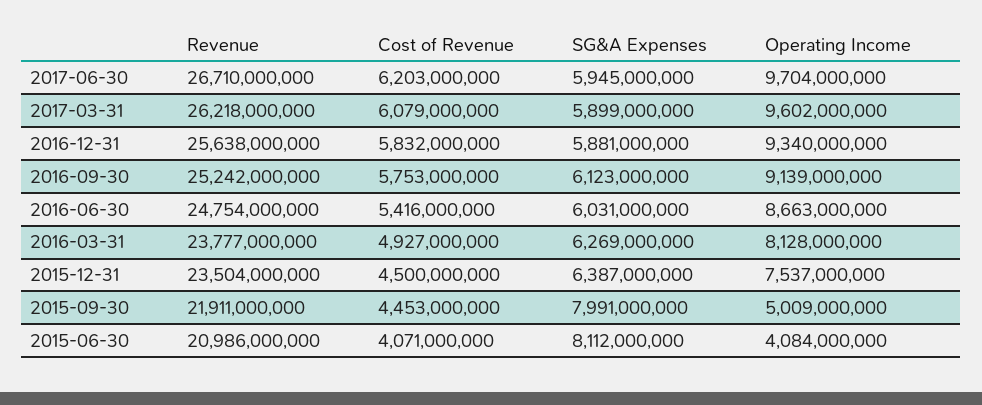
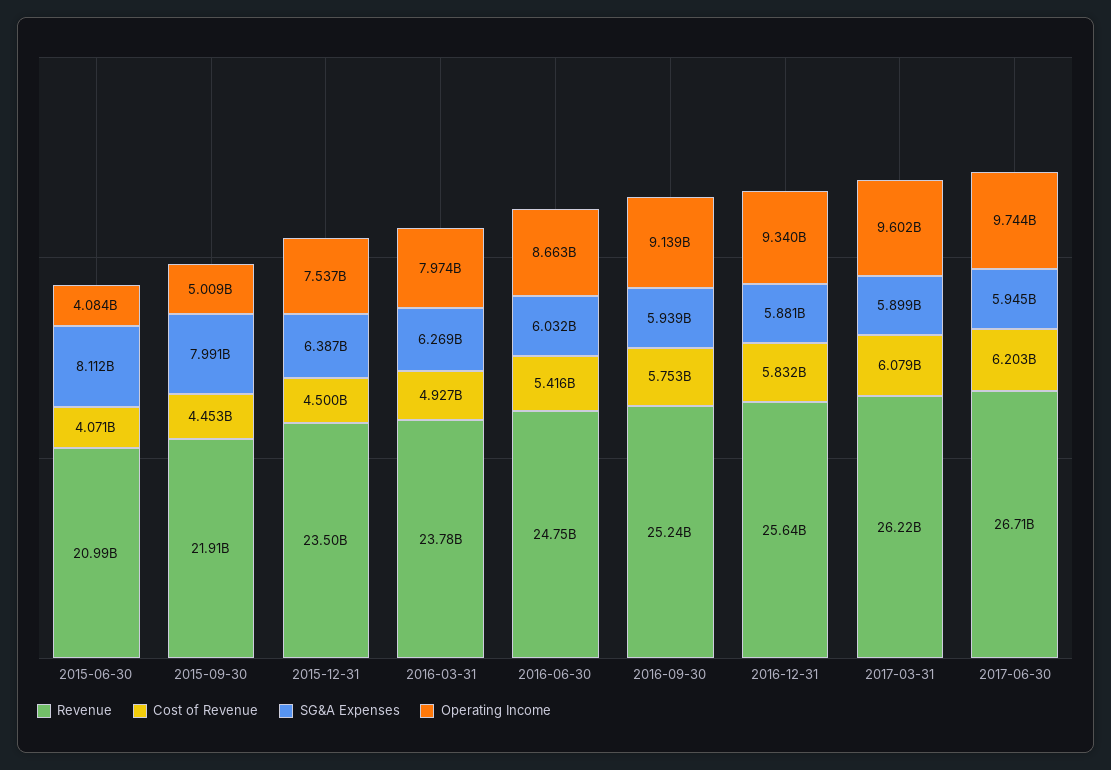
Operating Income, 2017-06-30: 9704000000 -> 9744000000
SG&A Expenses, 2016-09-30: 6123000000 -> 5939000000
SG&A Expenses, 2016-06-30: 6031000000 -> 6032000000
Operating Income, 2016-03-31: 8128000000 -> 7974000000

